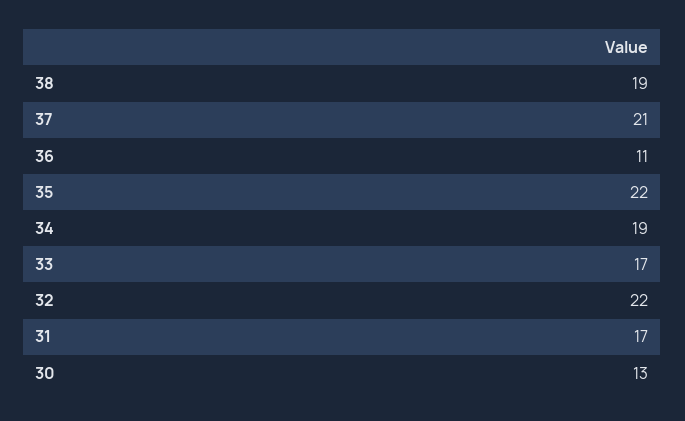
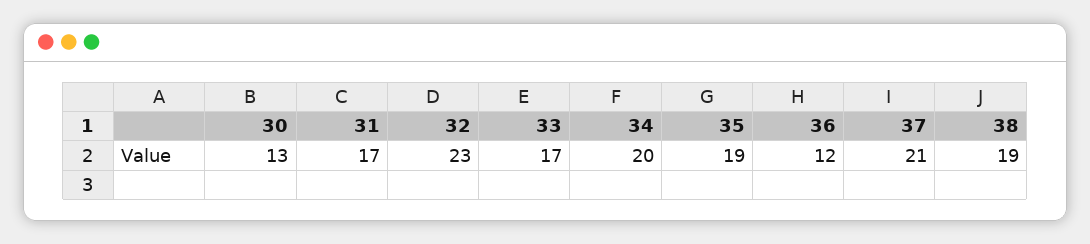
36: 11 -> 12
35: 22 -> 19
34: 19 -> 20
32: 22 -> 23

